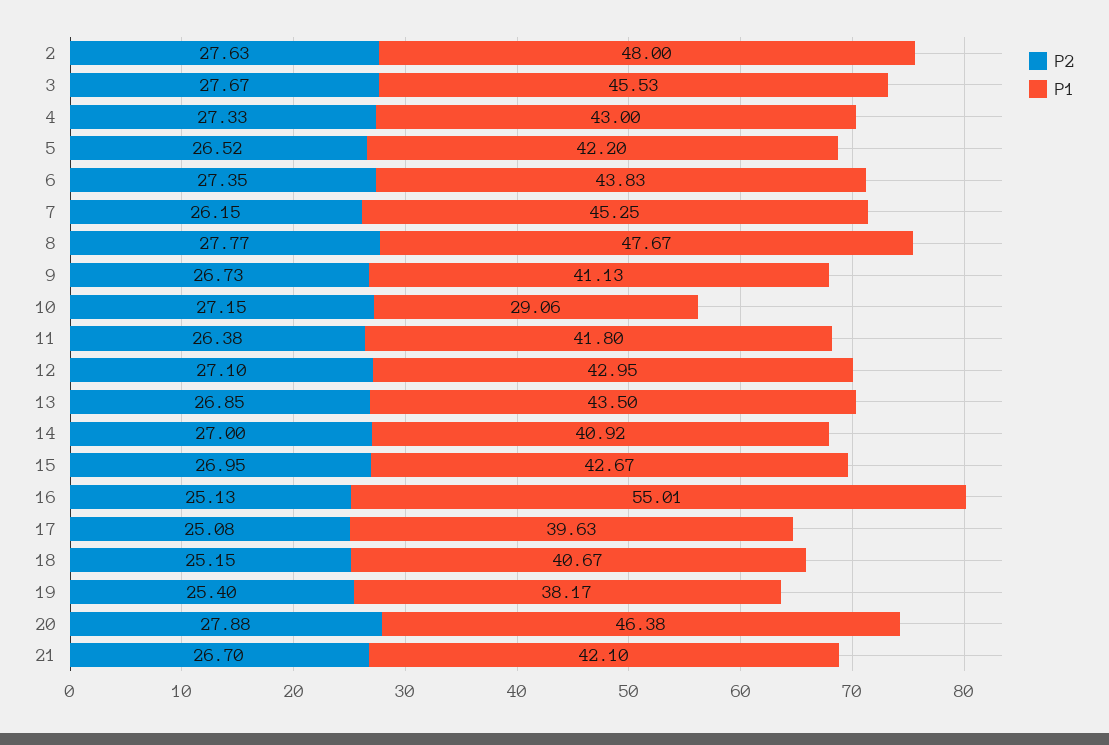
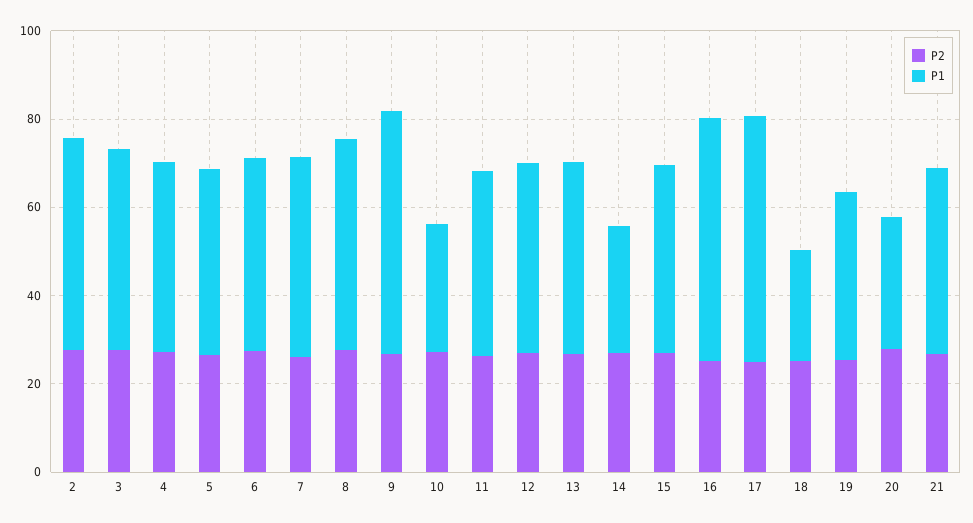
P1, 9: 41.13 -> 55
P1, 14: 40.92 -> 30
P1, 17: 39.63 -> 55
P1, 18: 40.67 -> 25
P1, 20: 46.38 -> 30

